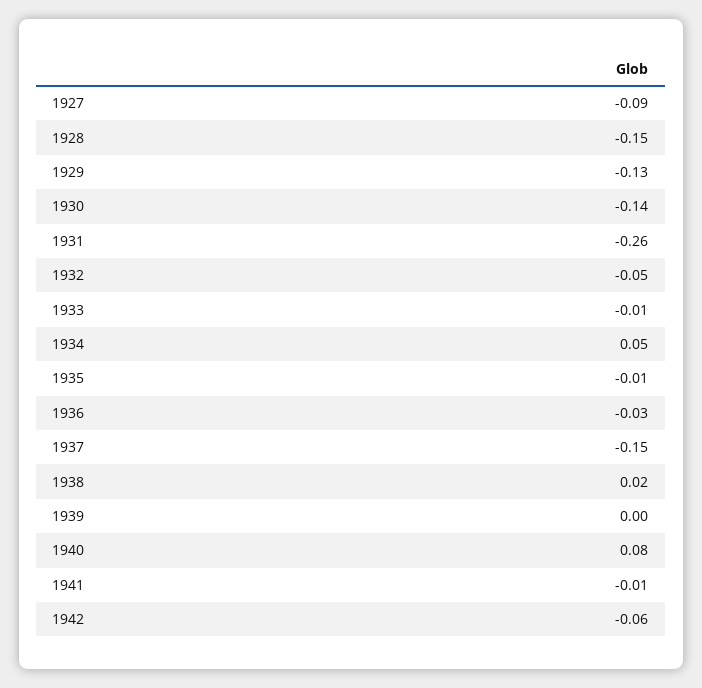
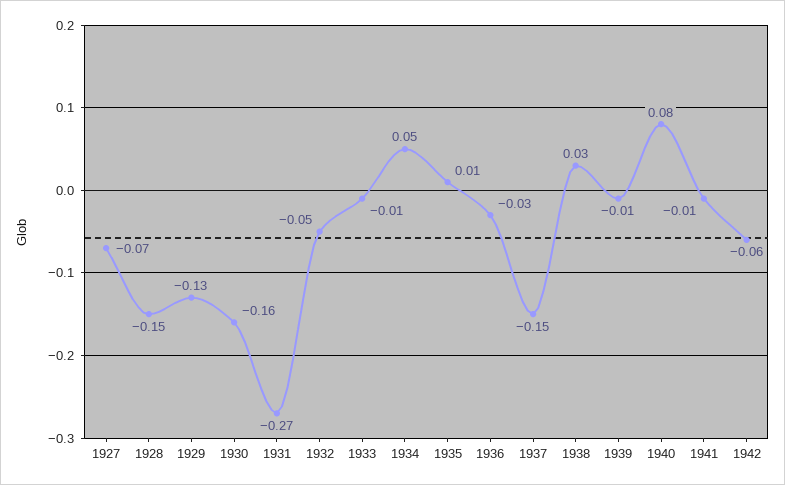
1927: -0.09 -> -0.07
1930: -0.14 -> -0.16
1931: -0.26 -> -0.27
1935: -0.01 -> 0.01
1938: 0.02 -> 0.03
1939: 0 -> -0.01

